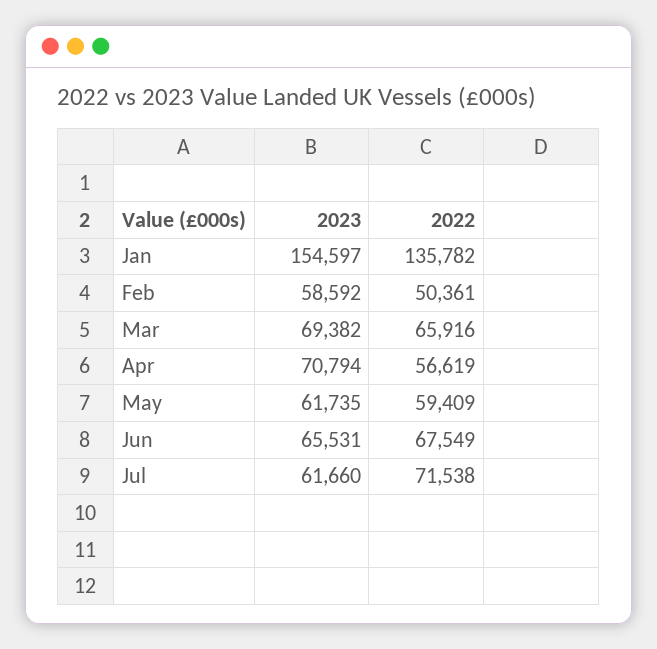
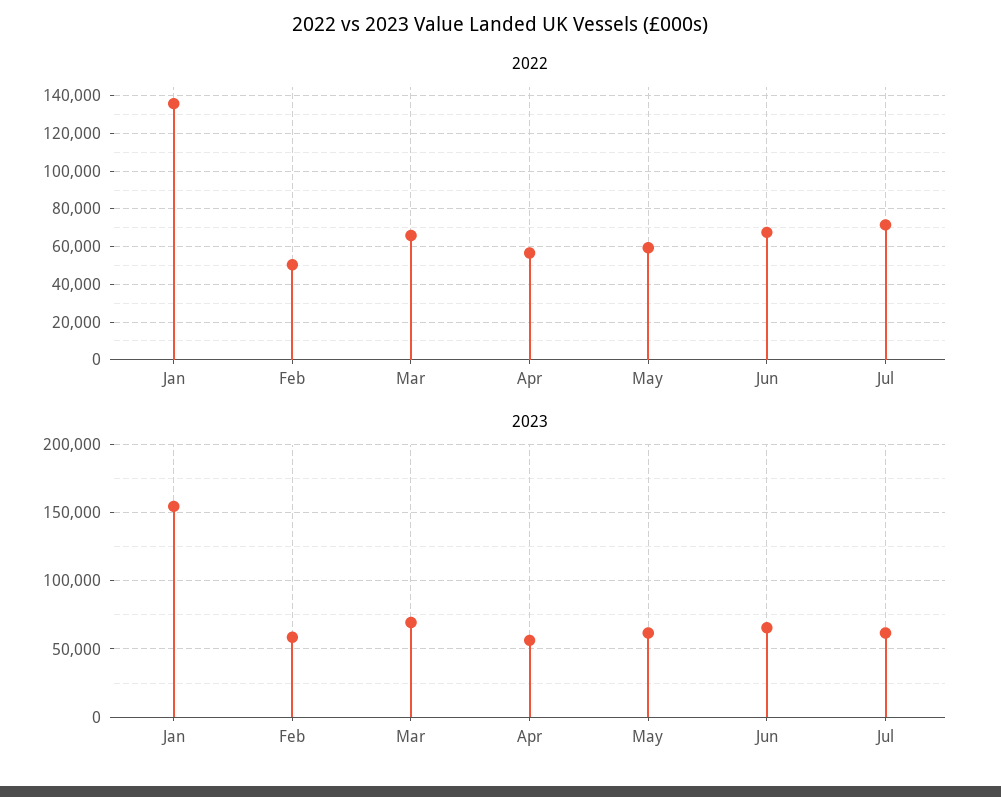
2023, Apr: 70794 -> 55000

